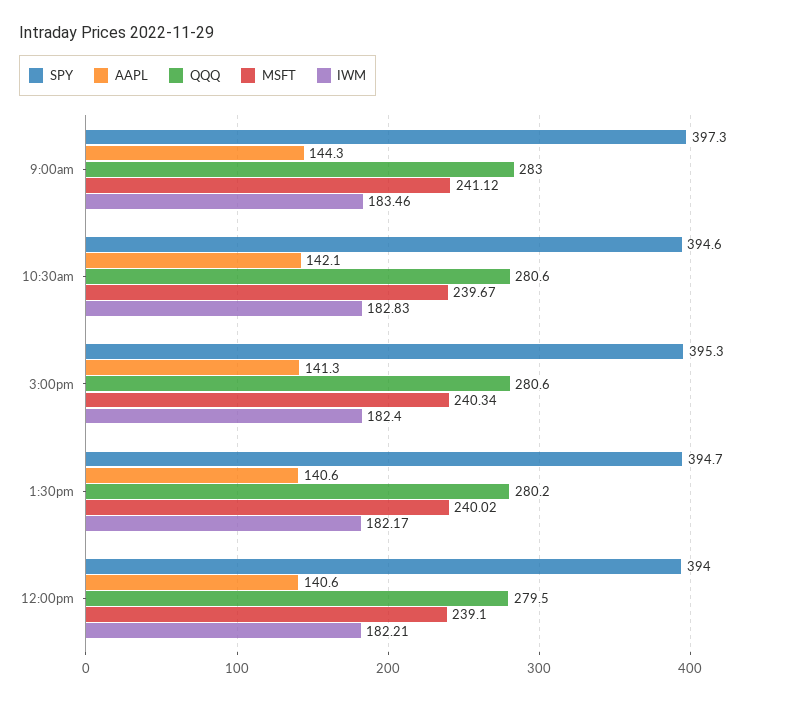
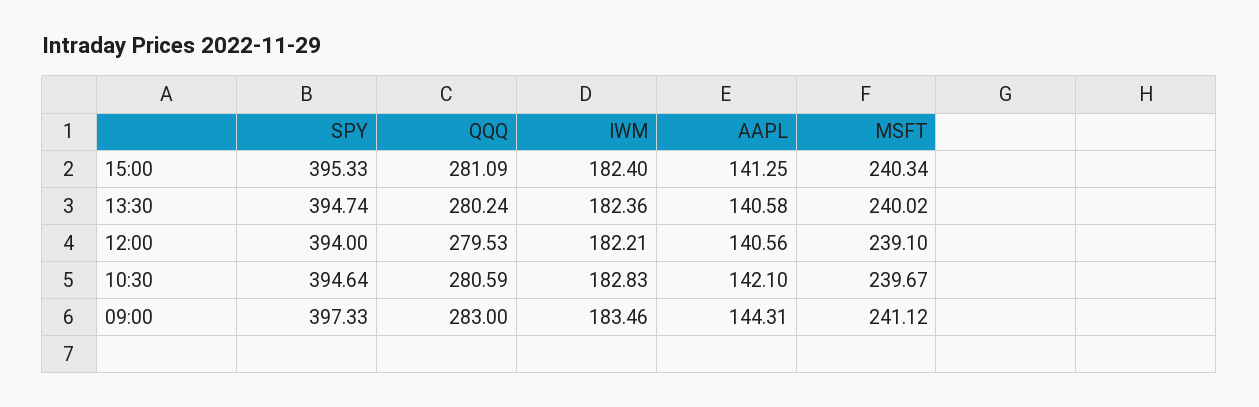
QQQ, 3:00pm: 280.6 -> 281.09
IWM, 1:30pm: 182.17 -> 182.36

